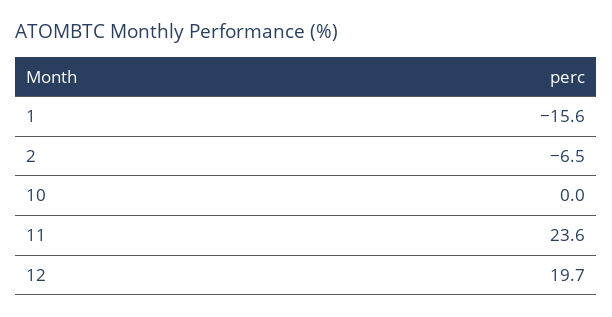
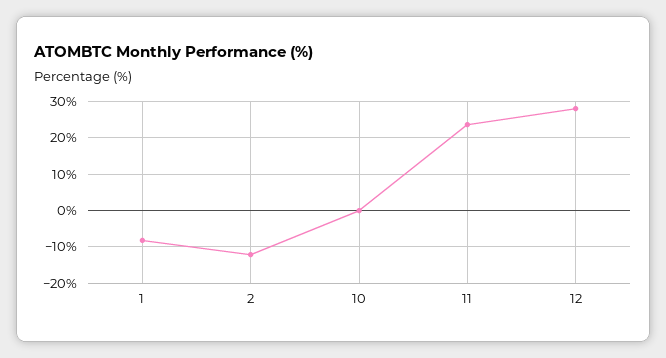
1: -15.6 -> -8
2: -6.5 -> -12
12: 19.7 -> 28

